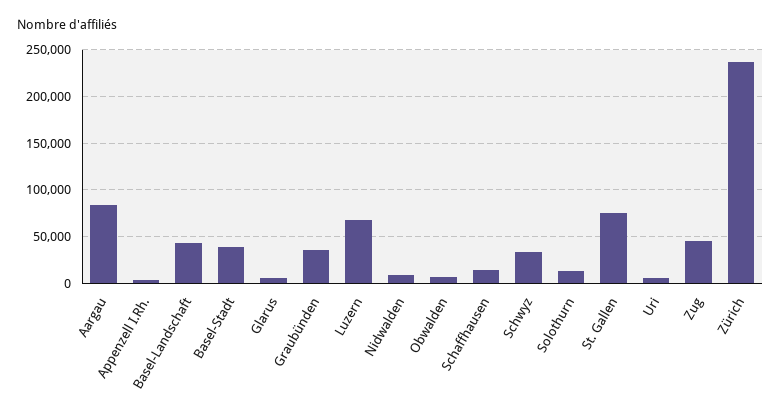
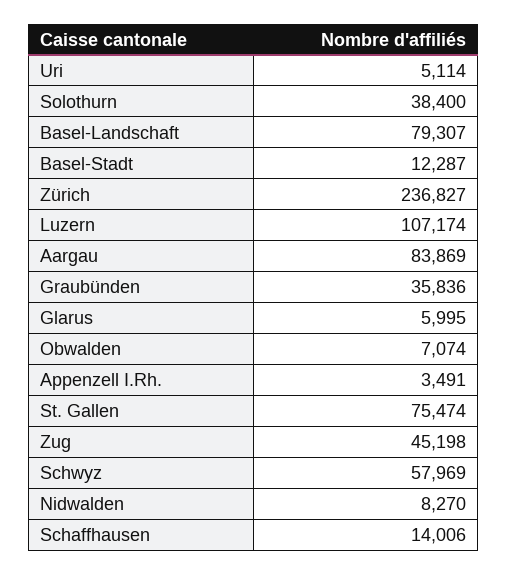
Basel-Landschaft: 40000 -> 79307
Basel-Stadt: 40000 -> 12287
Luzern: 70000 -> 107174
Schwyz: 30000 -> 57969
Solothurn: 10000 -> 38400

